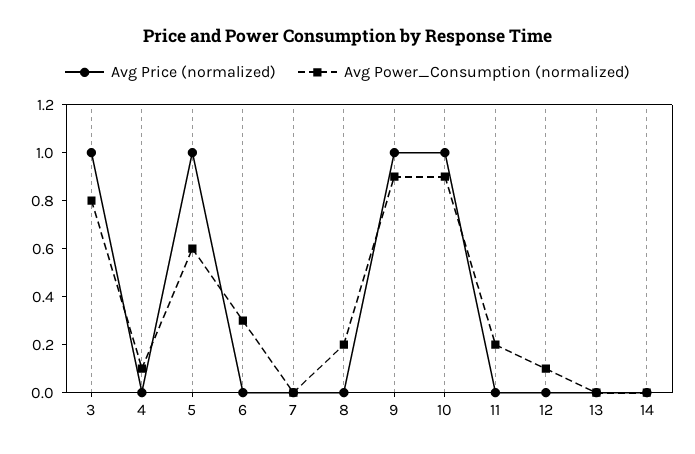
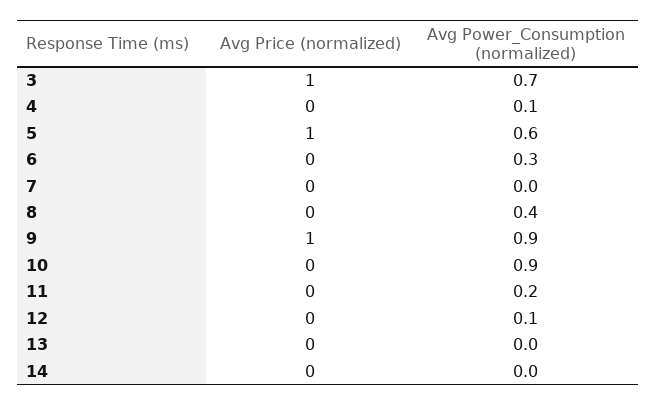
Avg Power_Consumption (normalized), 3: 0.8 -> 0.7
Avg Power_Consumption (normalized), 8: 0.2 -> 0.4
Avg Price (normalized), 10: 1 -> 0

